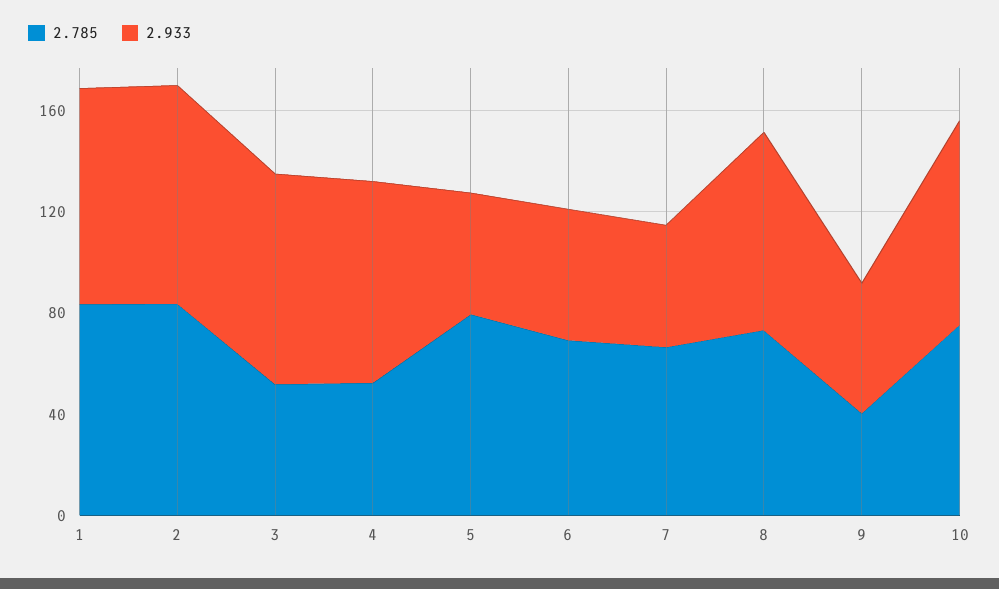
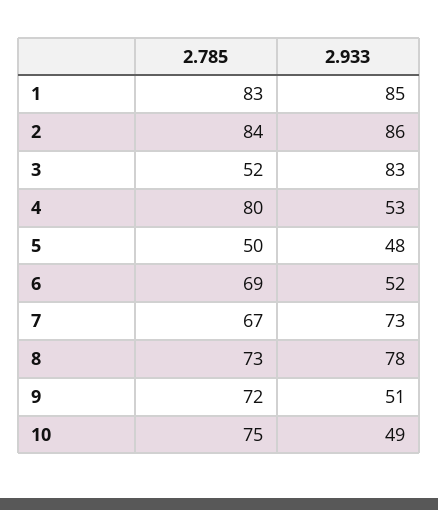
2.785, 4: 50 -> 80
2.933, 4: 80 -> 53
2.785, 5: 80 -> 50
2.933, 7: 50 -> 73
2.785, 9: 40 -> 72
2.933, 10: 80 -> 49

